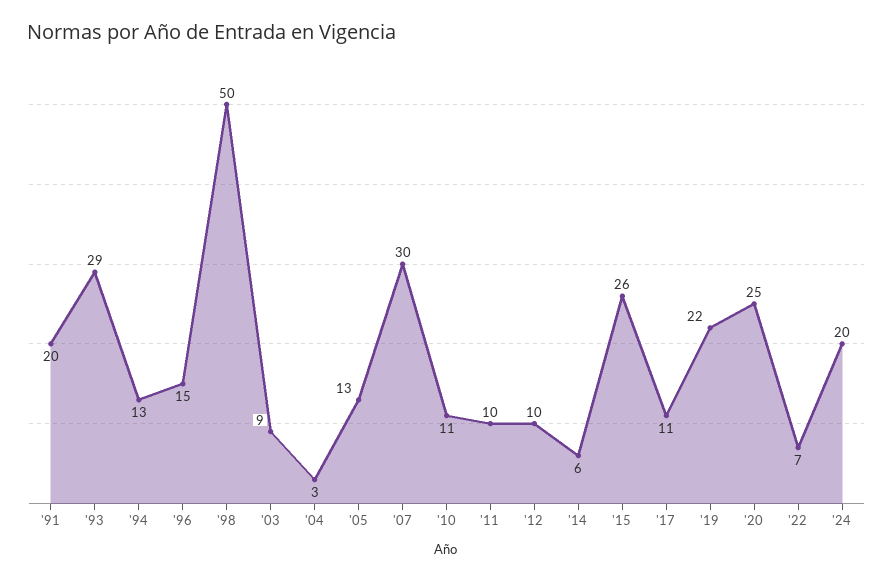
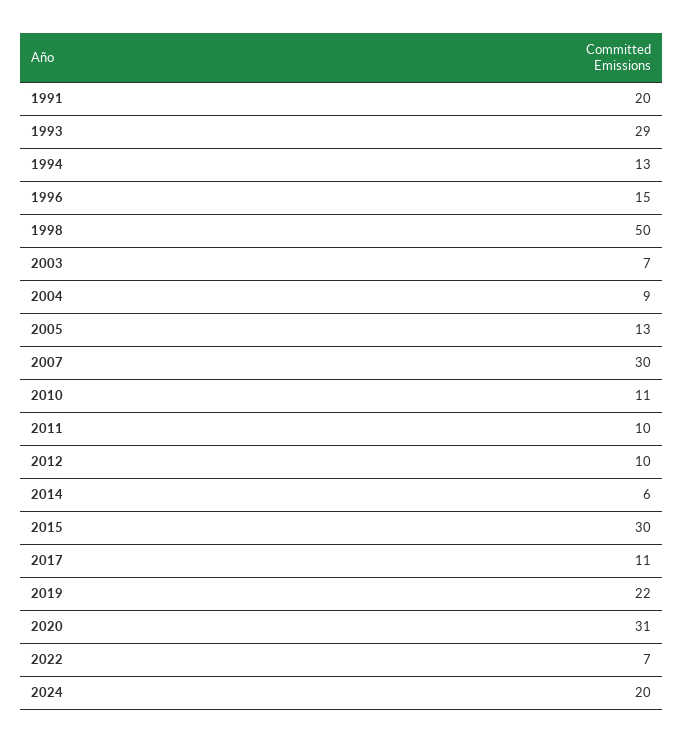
'03: 9 -> 7
'04: 3 -> 9
'15: 26 -> 30
'20: 25 -> 31

